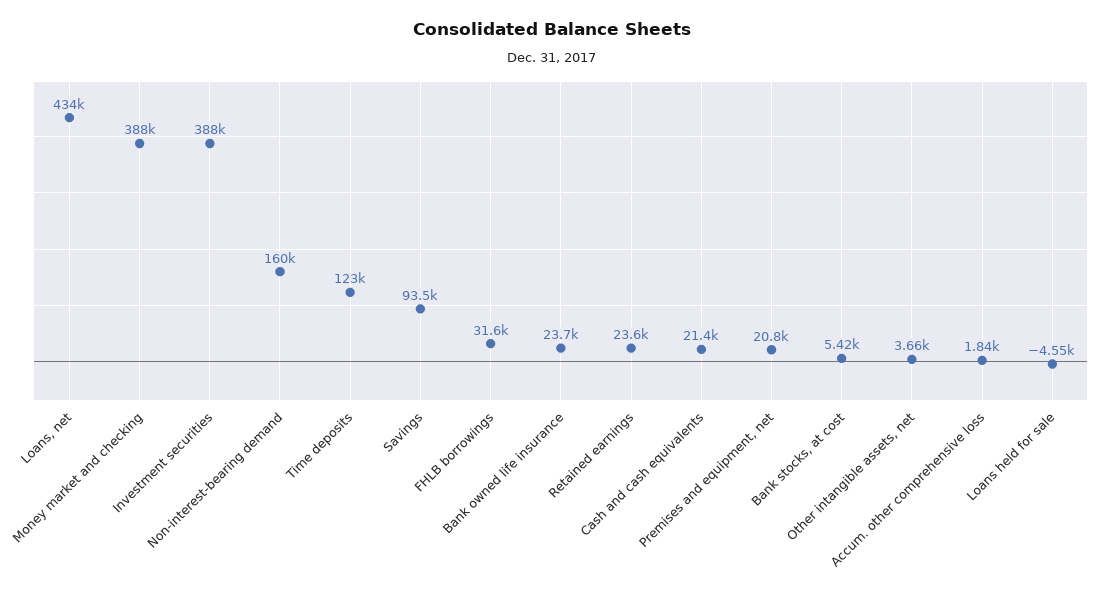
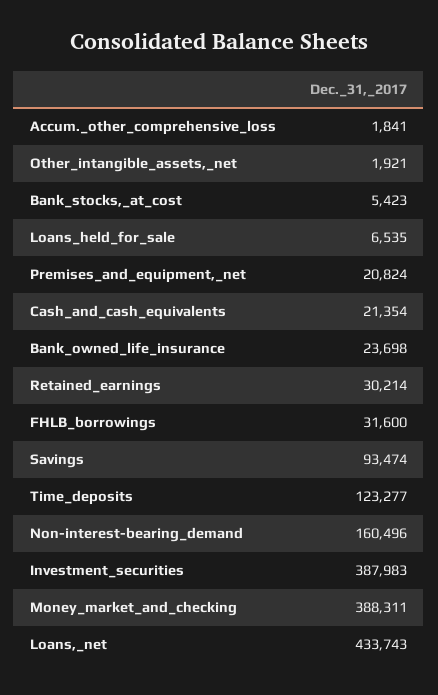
Retained earnings: 23600 -> 30214
Other intangible assets, net: 3660 -> 1921
Loans held for sale: -4550 -> 6535

